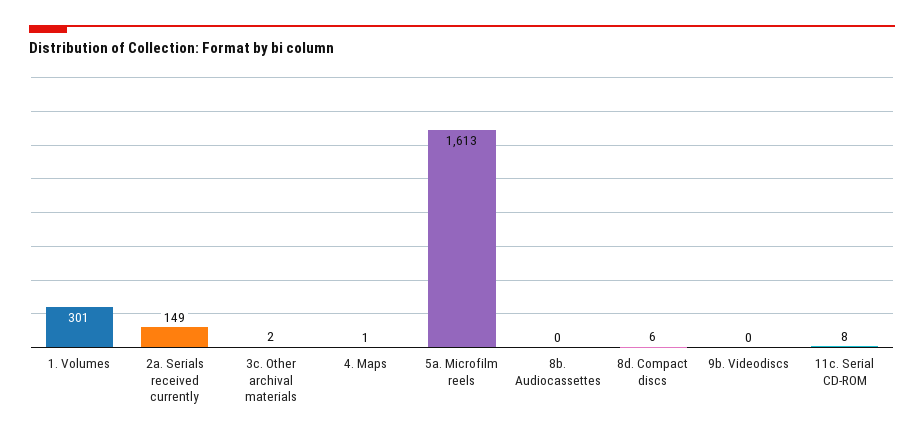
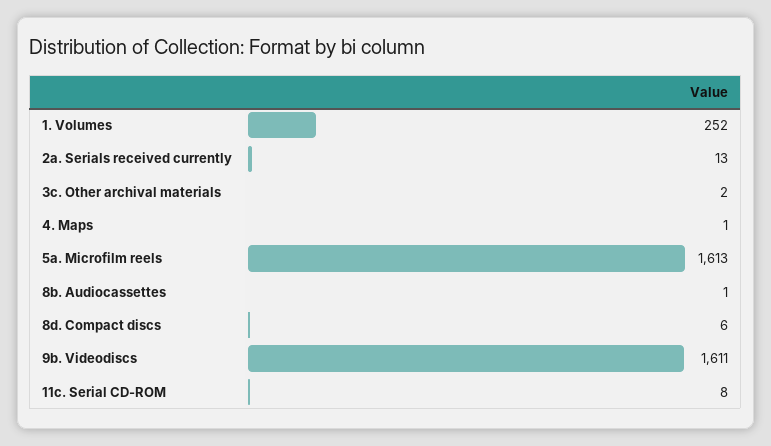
1. Volumes: 301 -> 252
2a. Serials received currently: 149 -> 13
8b. Audiocassettes: 0 -> 1
9b. Videodiscs: 0 -> 1611

